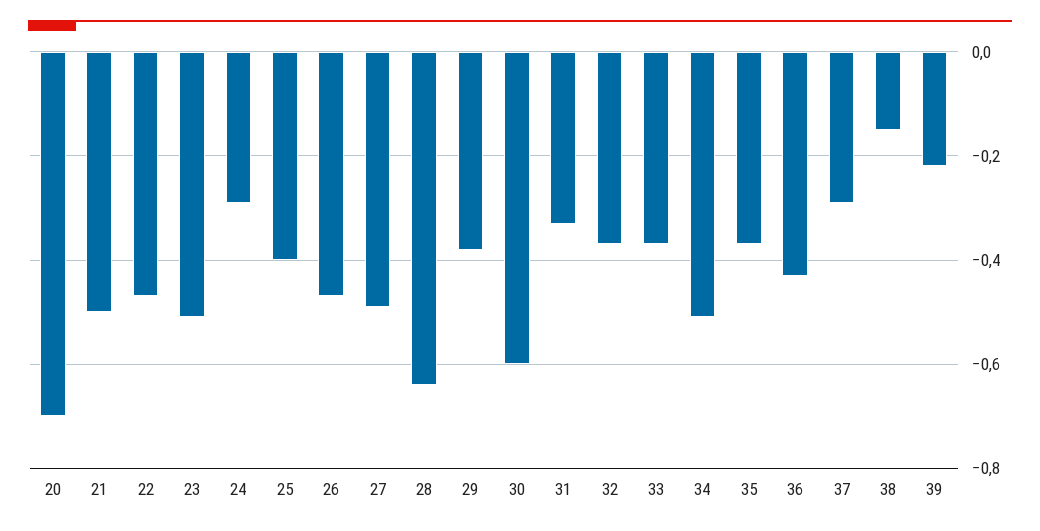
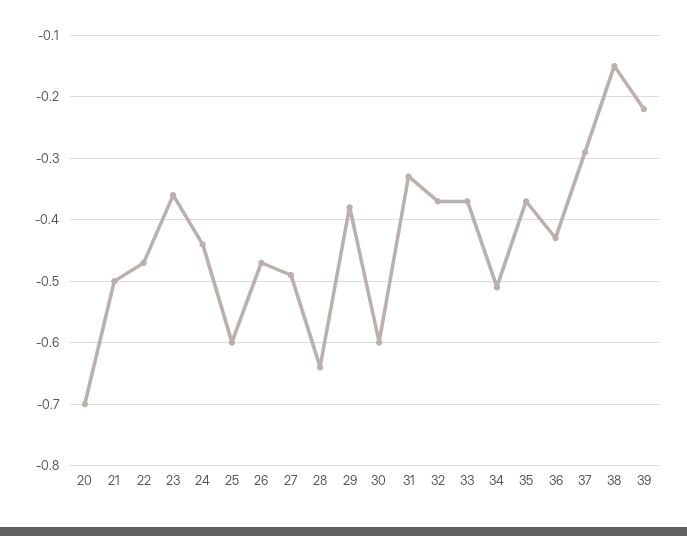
23: -0.5 -> -0.36
24: -0.3 -> -0.44
25: -0.4 -> -0.6

